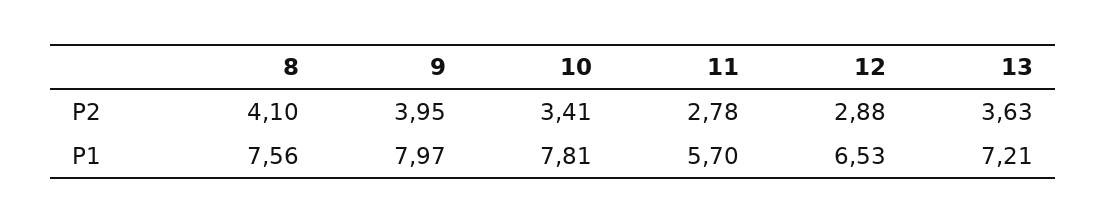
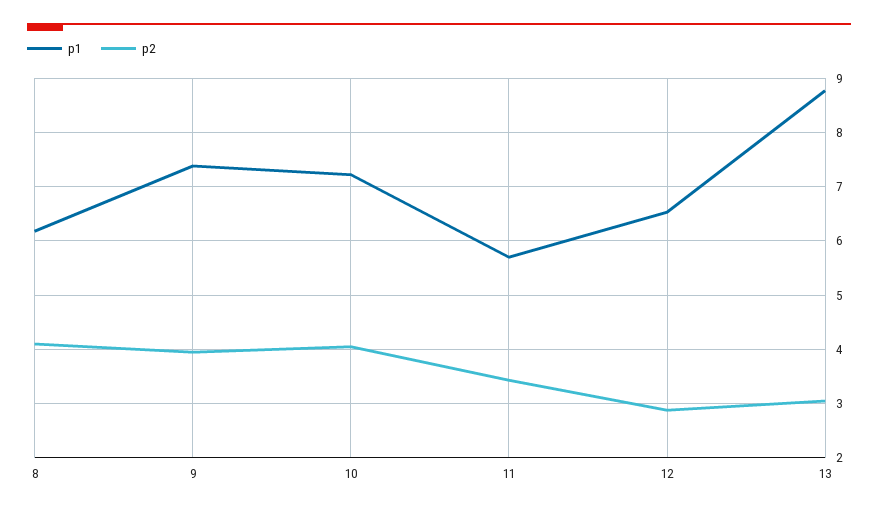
P2, 10: 3.41 -> 4
P2, 11: 2.78 -> 3.4
P2, 13: 3.63 -> 3
P1, 8: 7.56 -> 6.2
P1, 9: 7.97 -> 7.4
P1, 10: 7.81 -> 7.2
P1, 13: 7.21 -> 8.8

